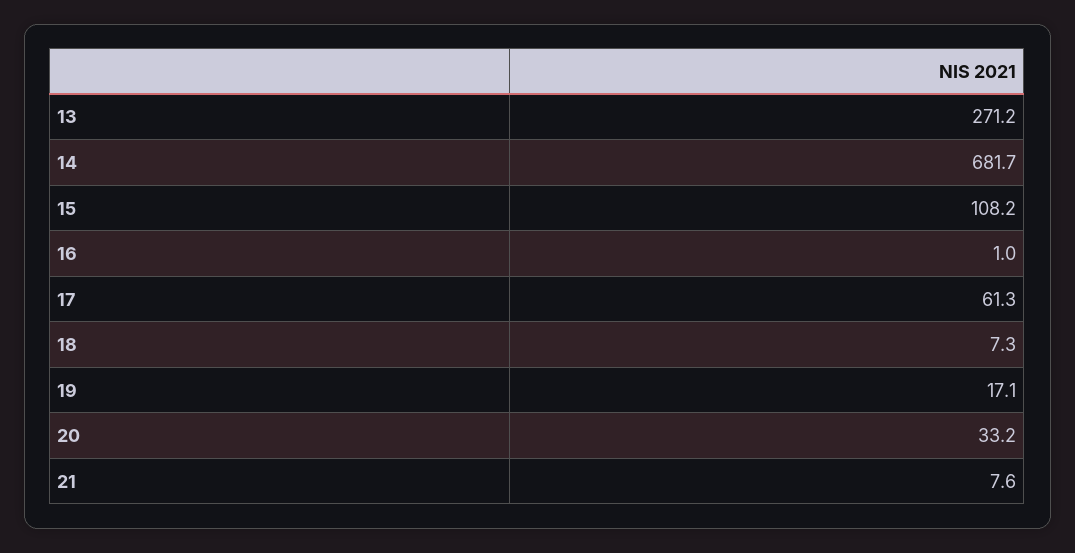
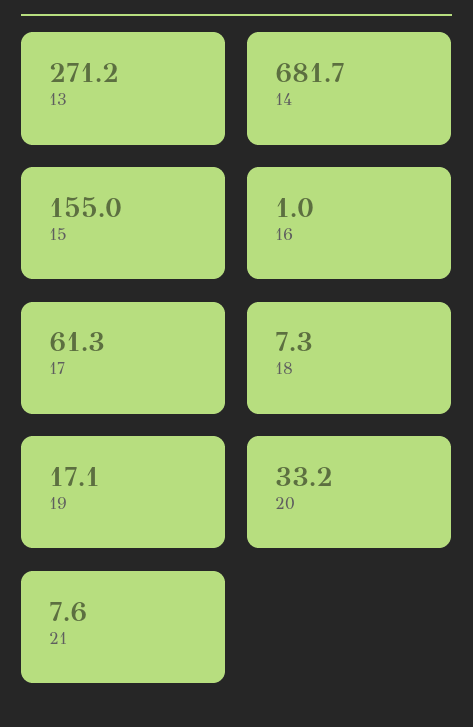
15: 108.2 -> 155

